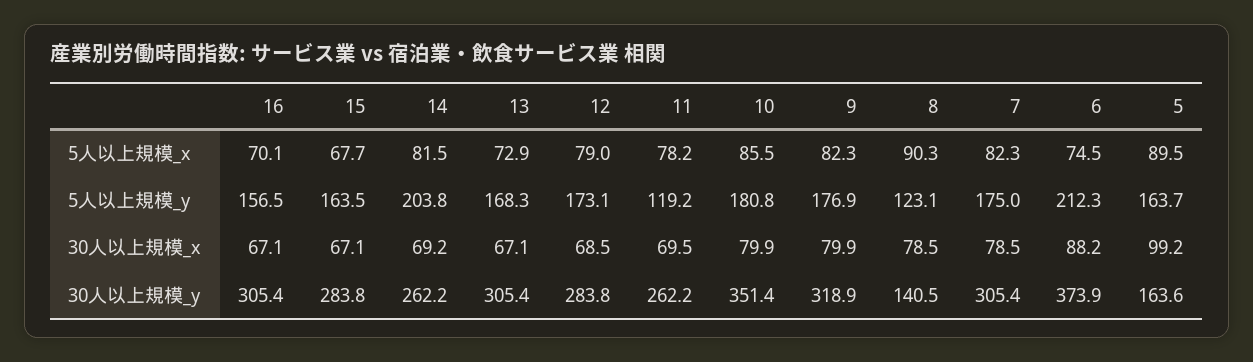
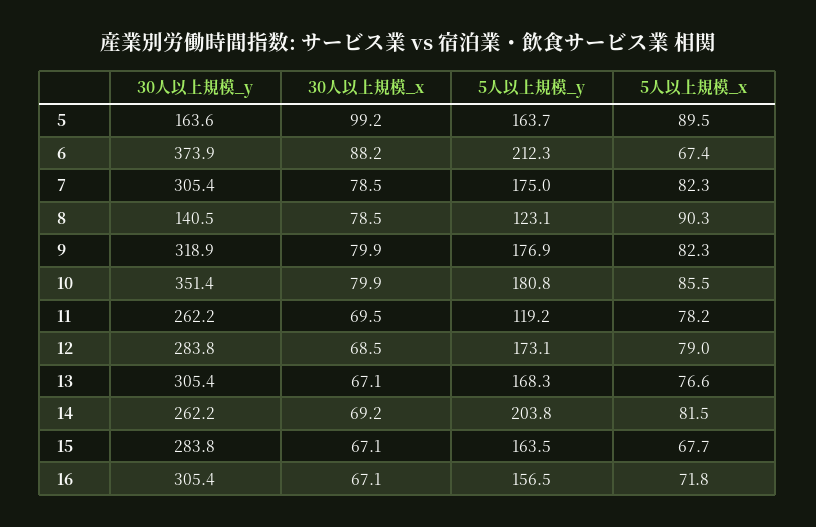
16, 5人以上規模_x: 70.1 -> 71.8
13, 5人以上規模_x: 72.9 -> 76.6
6, 5人以上規模_x: 74.5 -> 67.4

